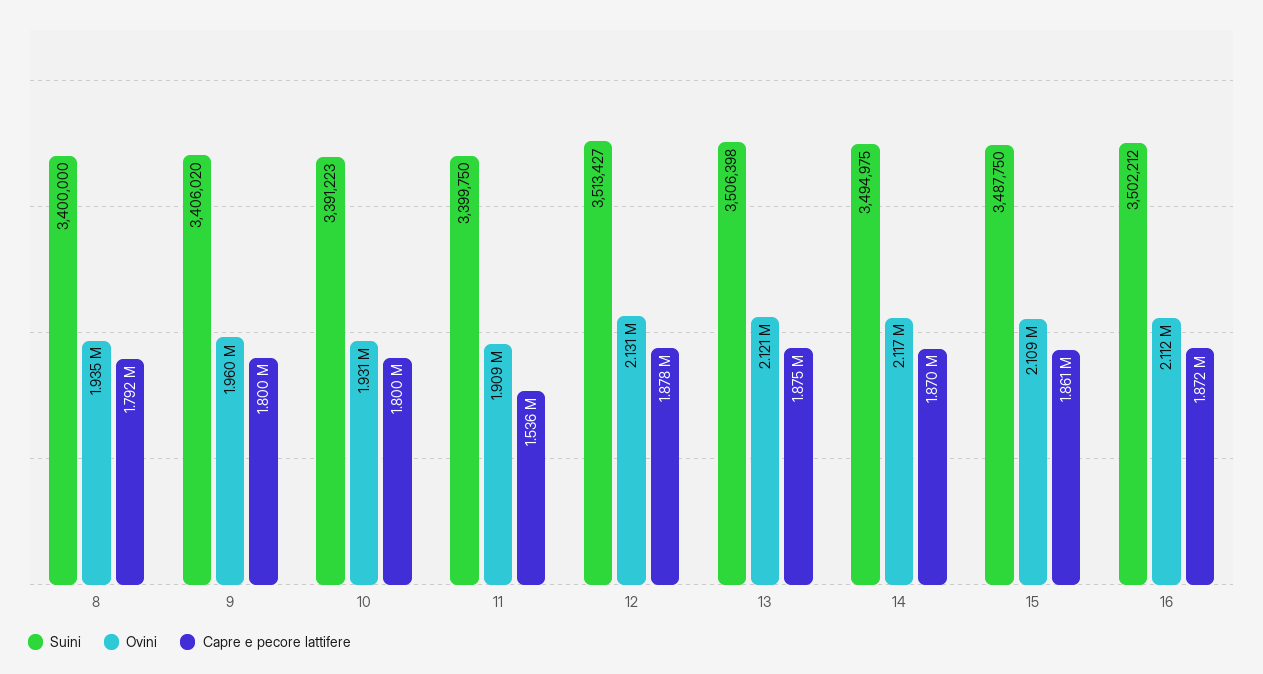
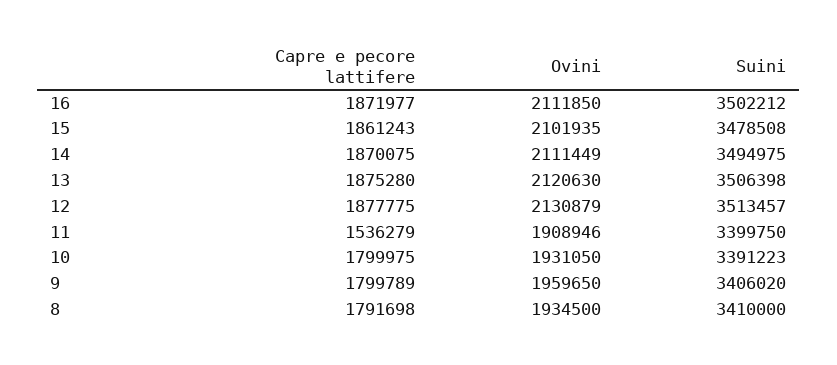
Suini, 8: 3400000 -> 3410000
Suini, 12: 3513427 -> 3513457
Ovini, 14: 2117000 -> 2111449
Suini, 15: 3487750 -> 3478508
Ovini, 15: 2109000 -> 2101935

